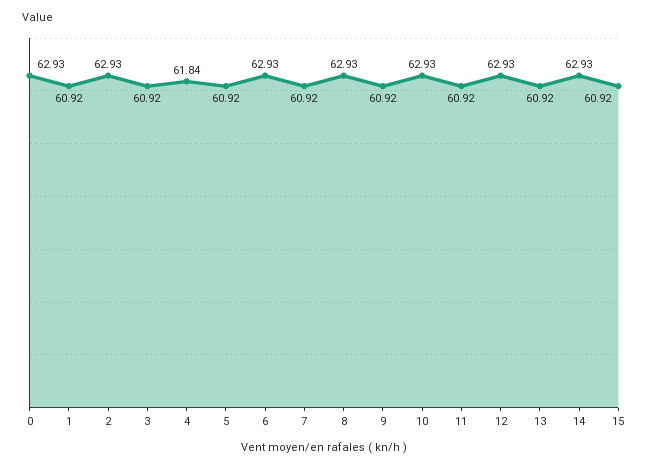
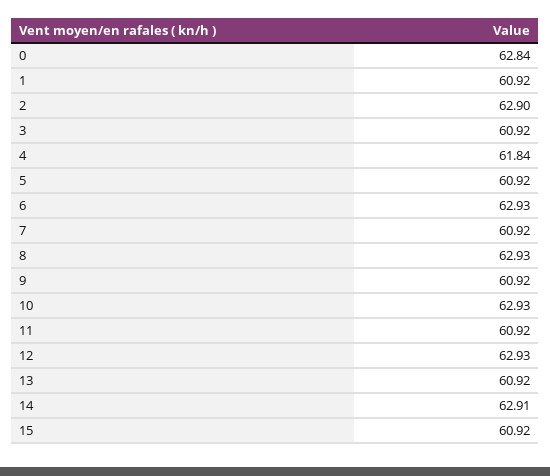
0: 62.93 -> 62.84
2: 62.93 -> 62.9
14: 62.93 -> 62.91

